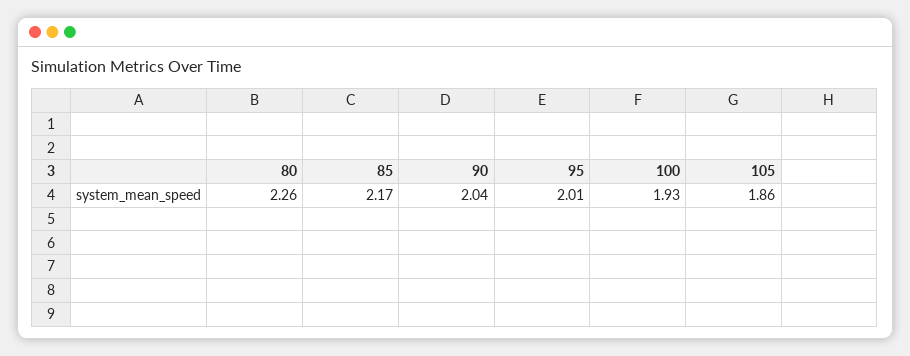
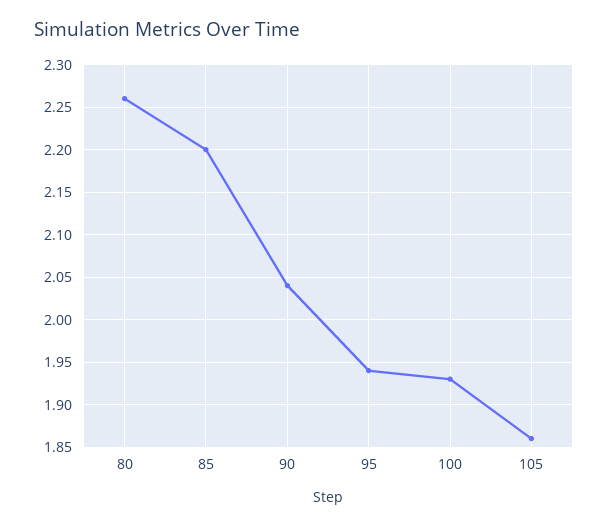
85: 2.17 -> 2.2
95: 2.01 -> 1.94

